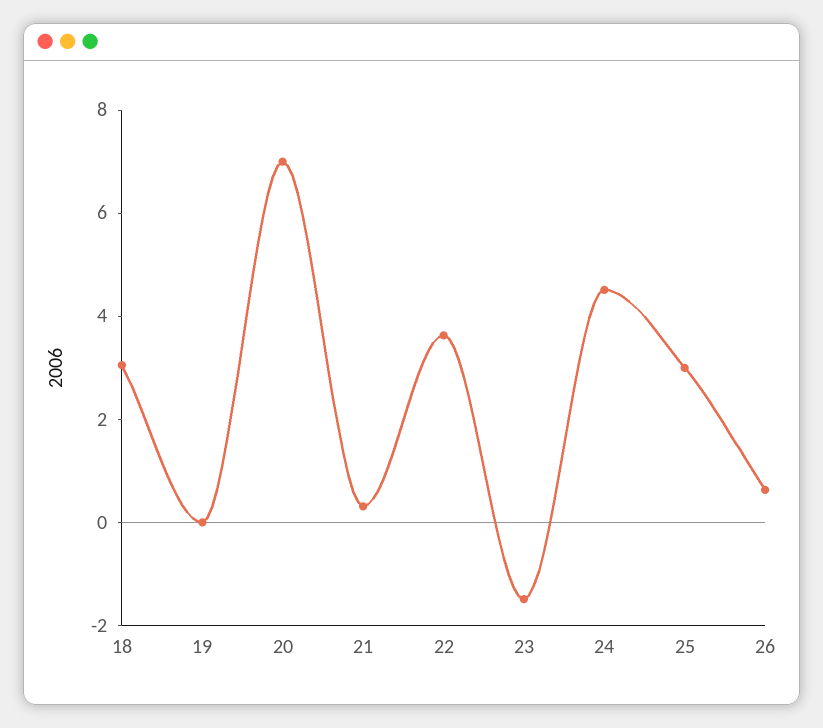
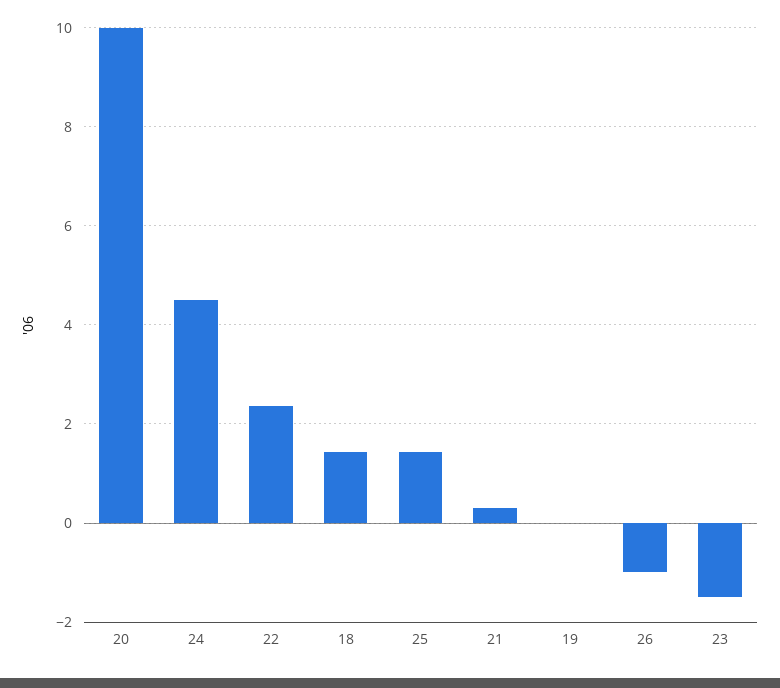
18: 3 -> 1.4
20: 7 -> 10
22: 3.5 -> 2.4
25: 3 -> 1.4
26: 0.5 -> -1

